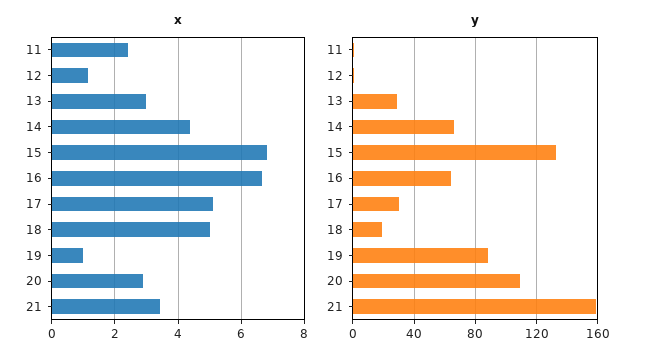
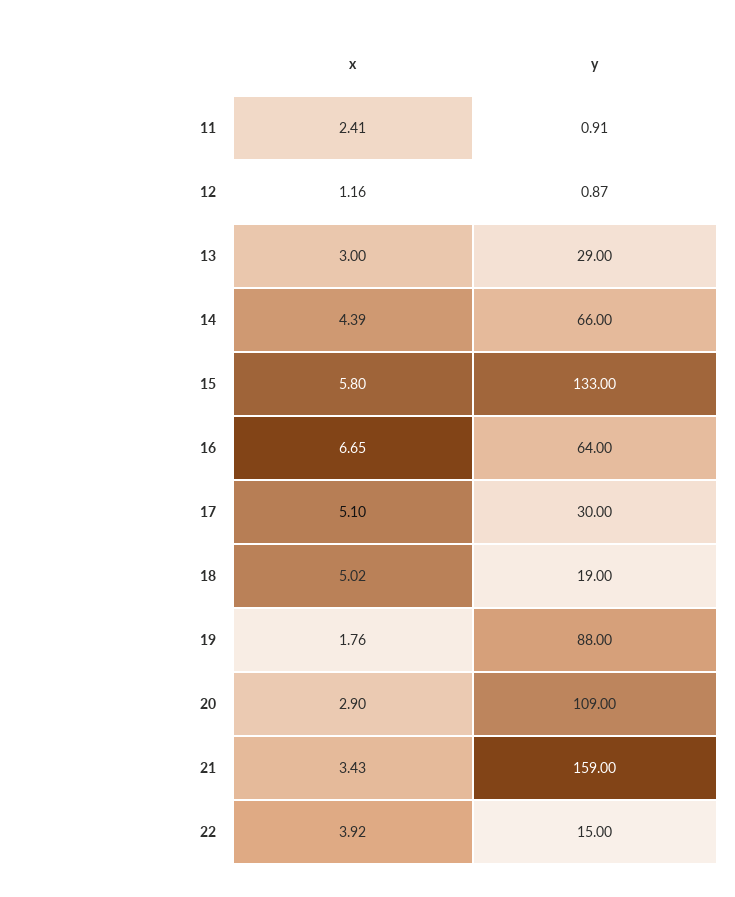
x, 15: 6.8 -> 5.8
x, 19: 1 -> 1.76
x, 22: none -> 3.92
y, 22: none -> 15

